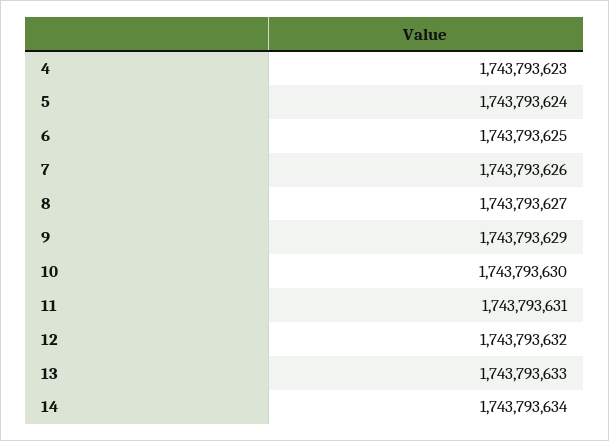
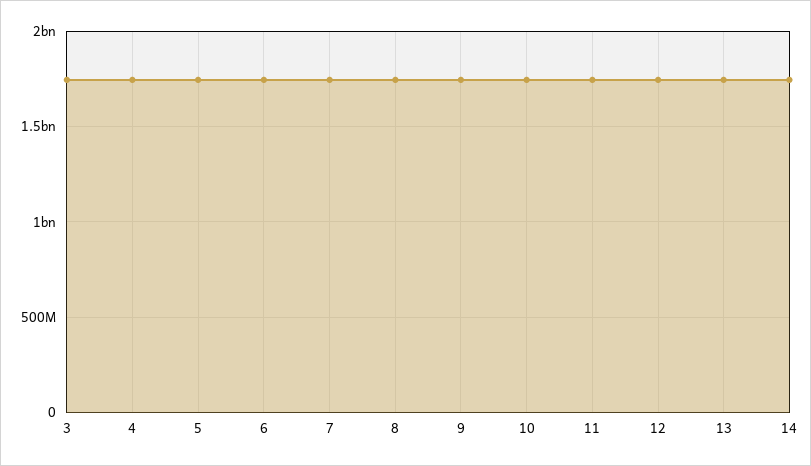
3: none -> 1750000000

